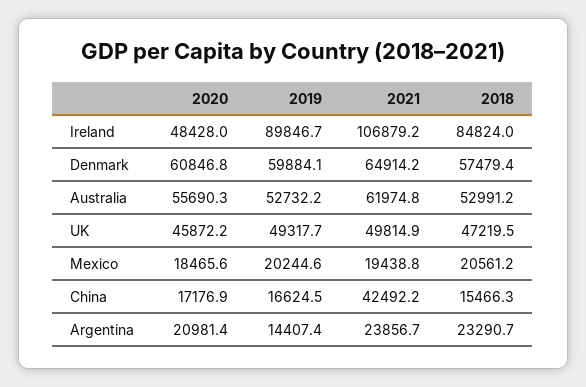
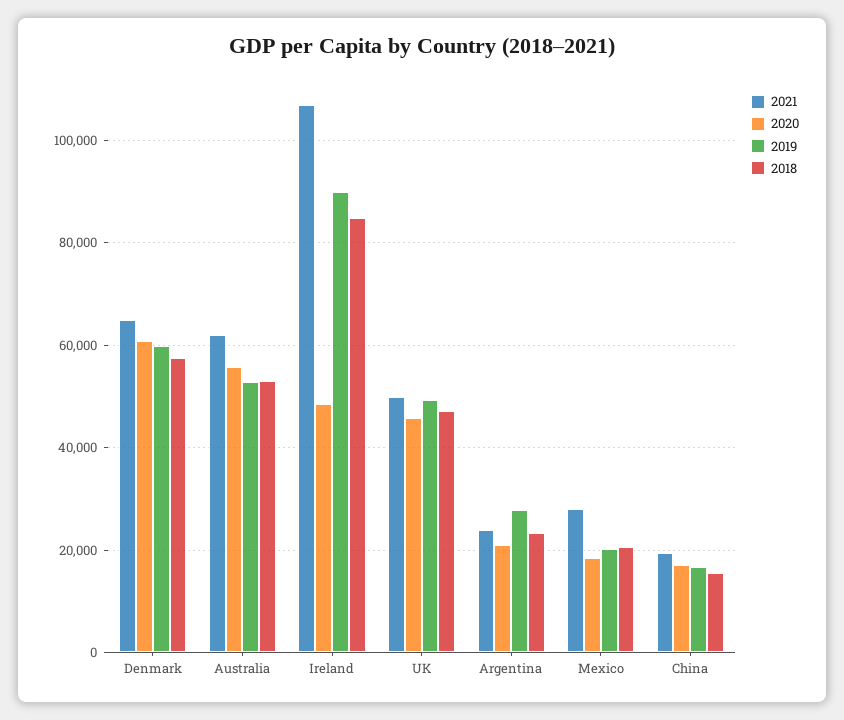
2021, Mexico: 19438.8 -> 28000
2021, China: 42492.2 -> 20000
2019, Argentina: 14407.4 -> 28000

